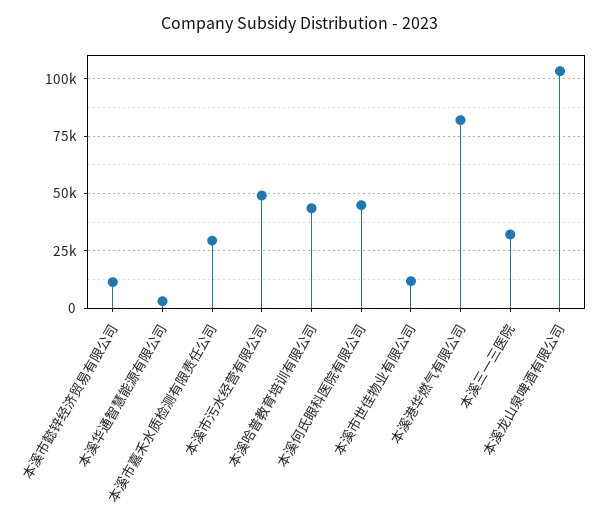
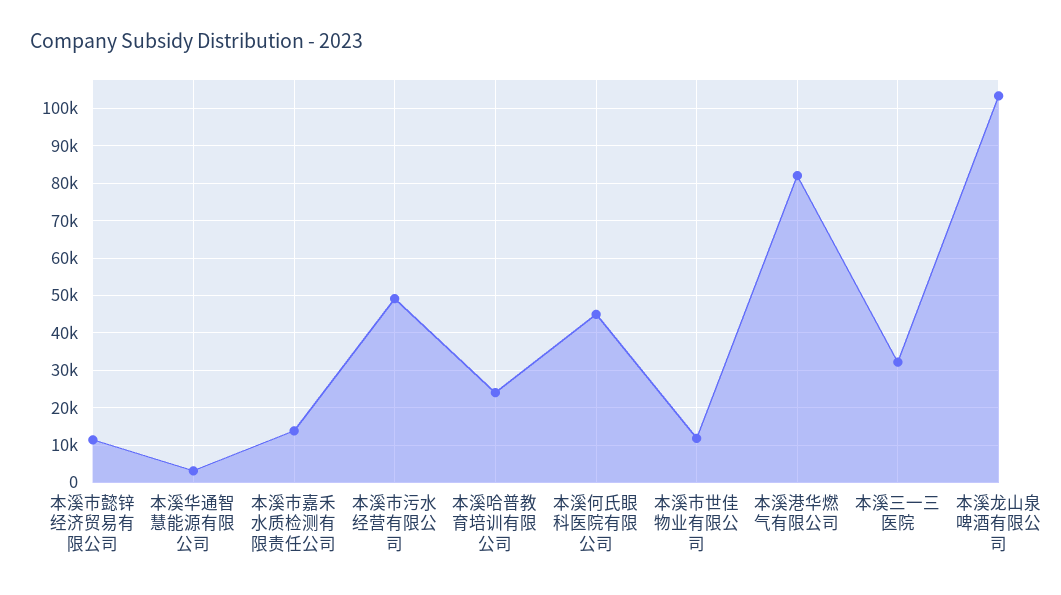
本溪市嘉禾水质检测有限责任公司: 30000 -> 14000
本溪哈普教育培训有限公司: 45000 -> 24000

